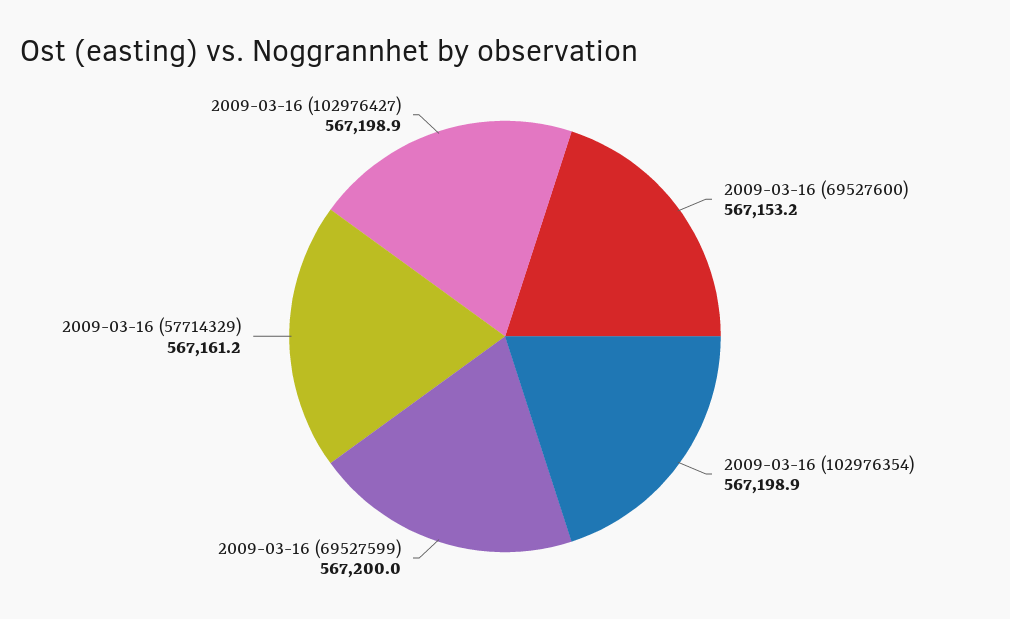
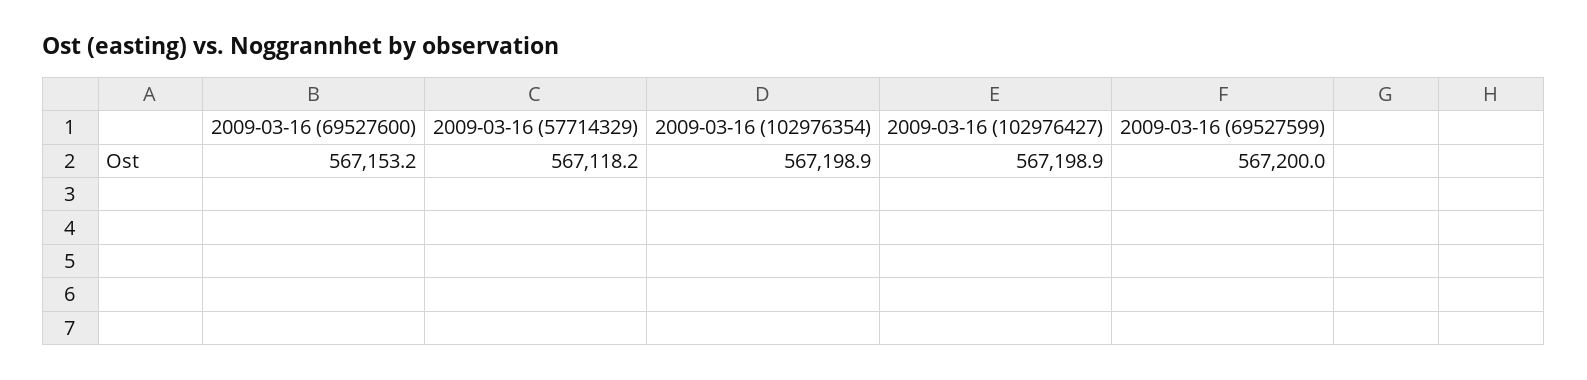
2009-03-16 (57714329): 567161.2 -> 567118.2

